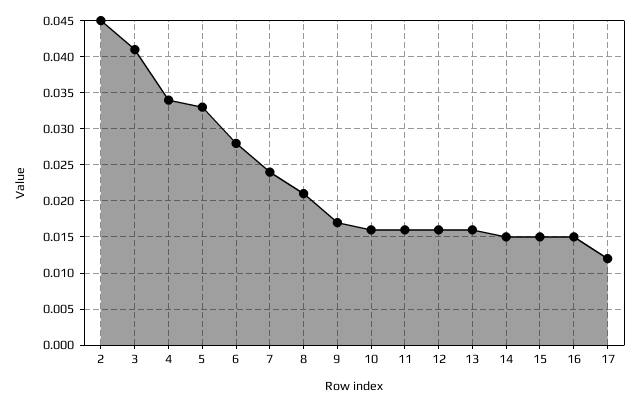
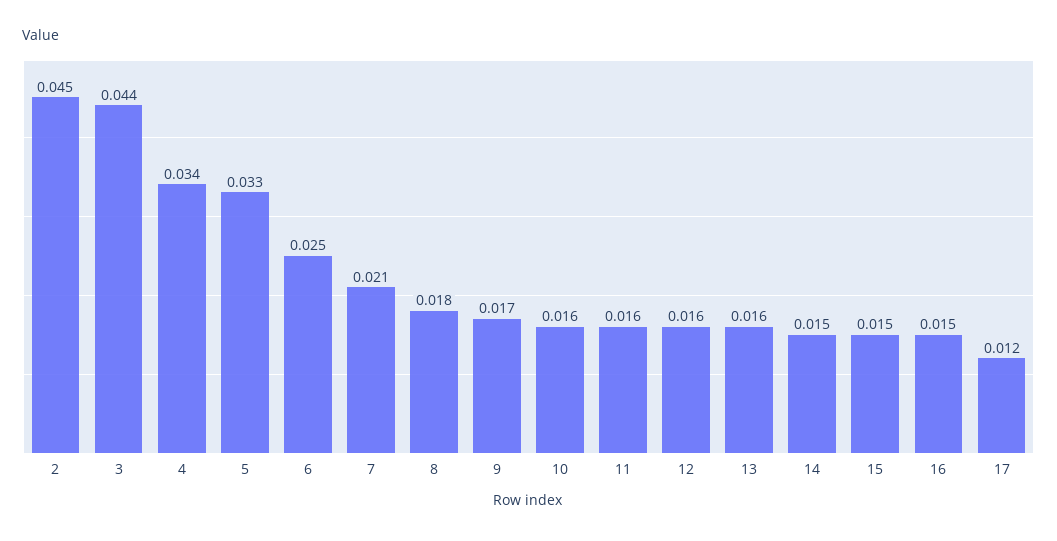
3: 0.041 -> 0.044
6: 0.028 -> 0.025
7: 0.024 -> 0.021
8: 0.021 -> 0.018

